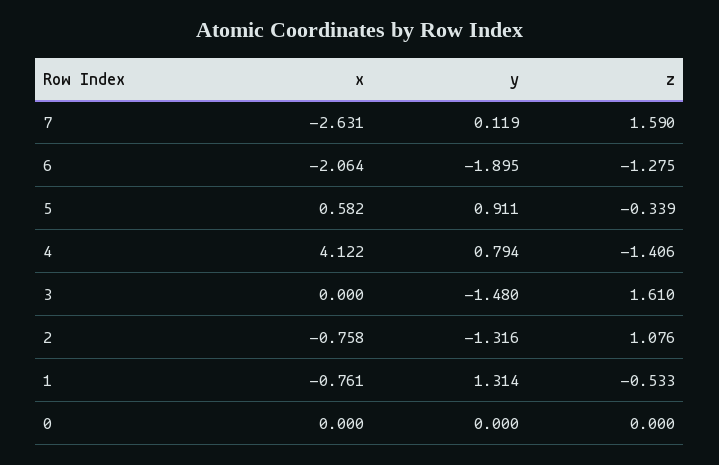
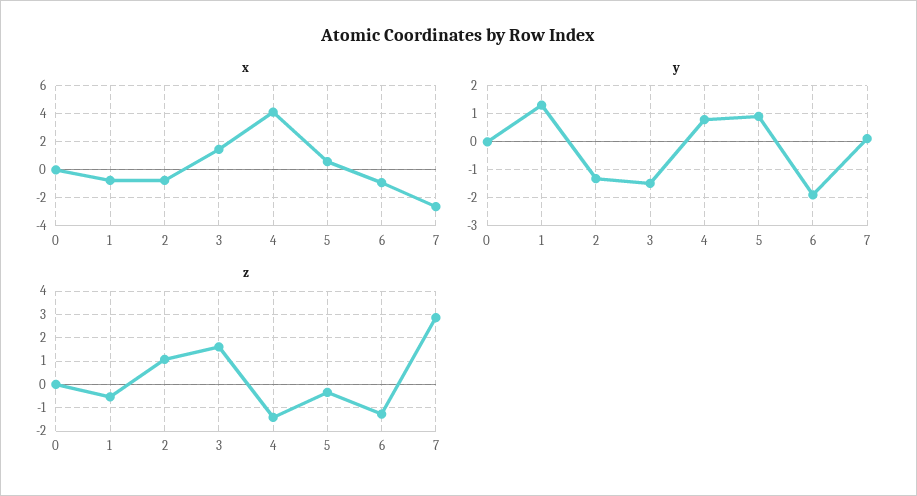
z, 7: 1.59 -> 3
x, 6: -2.064 -> -1
x, 3: 0 -> 1.5

